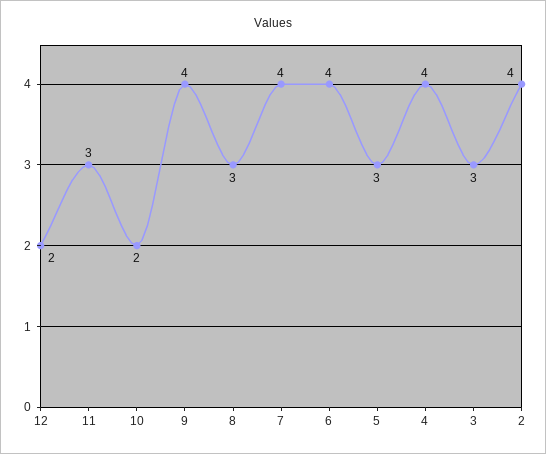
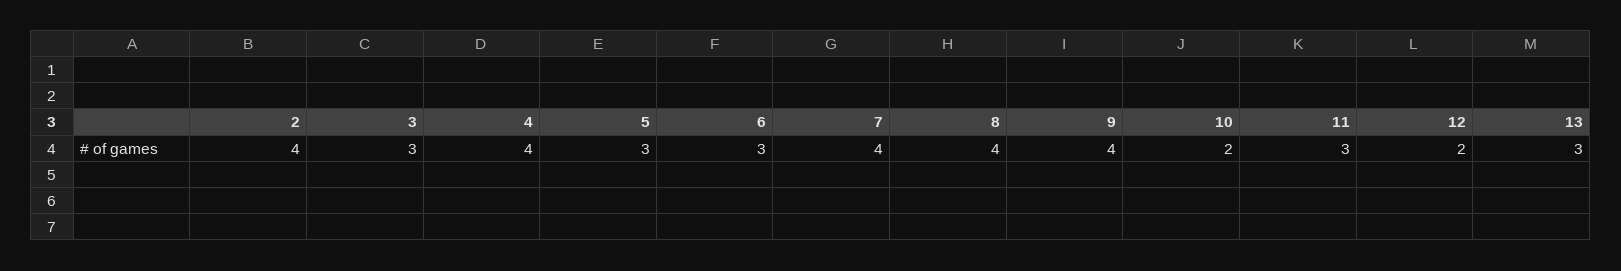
8: 3 -> 4
6: 4 -> 3
13: none -> 3

